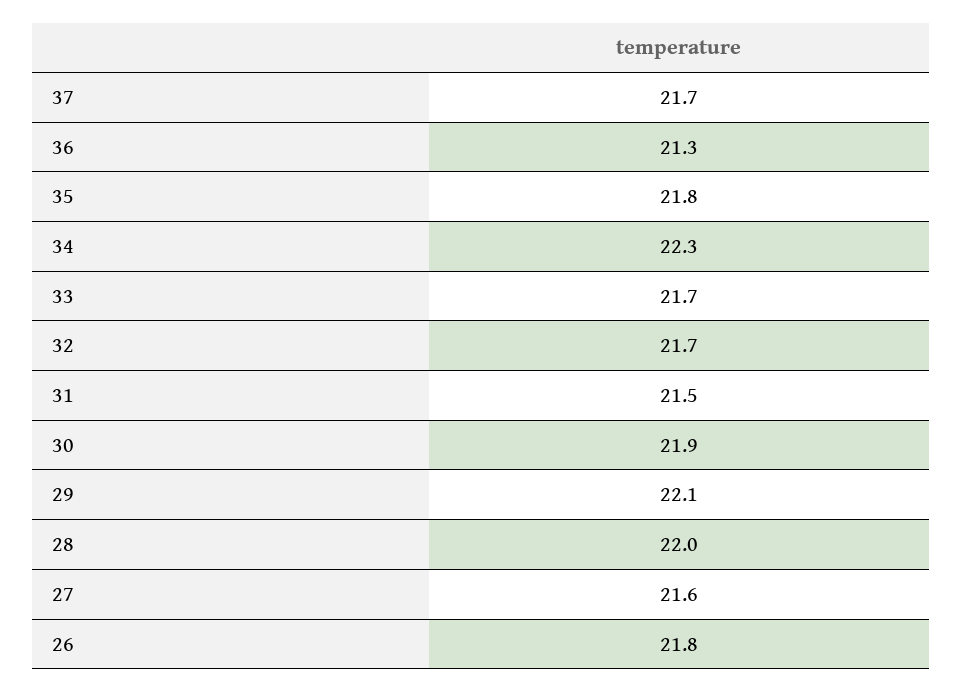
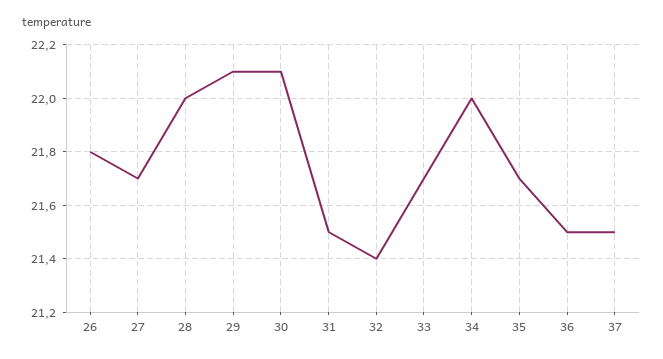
37: 21.7 -> 21.5
36: 21.3 -> 21.5
35: 21.8 -> 21.7
34: 22.3 -> 22
32: 21.7 -> 21.4
30: 21.9 -> 22.1
27: 21.6 -> 21.7

